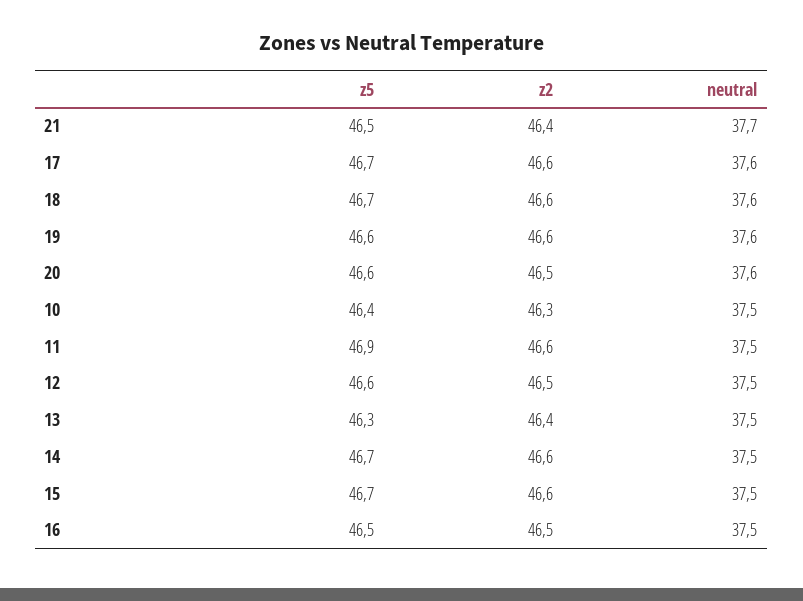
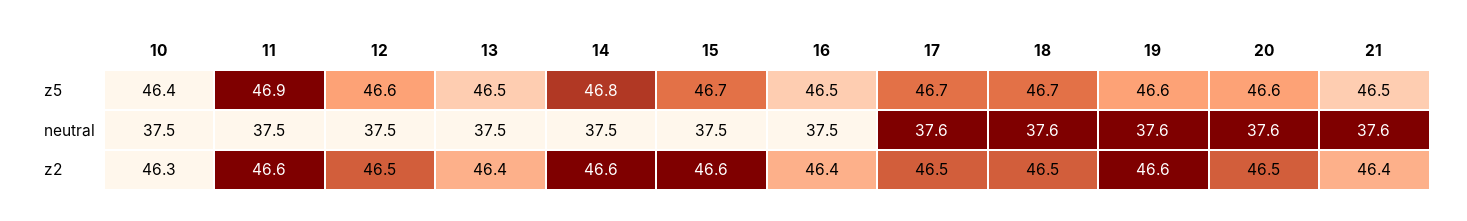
neutral, 21: 37.7 -> 37.6
z2, 17: 46.6 -> 46.5
z2, 18: 46.6 -> 46.5
z5, 13: 46.3 -> 46.5
z5, 14: 46.7 -> 46.8
z2, 16: 46.5 -> 46.4

